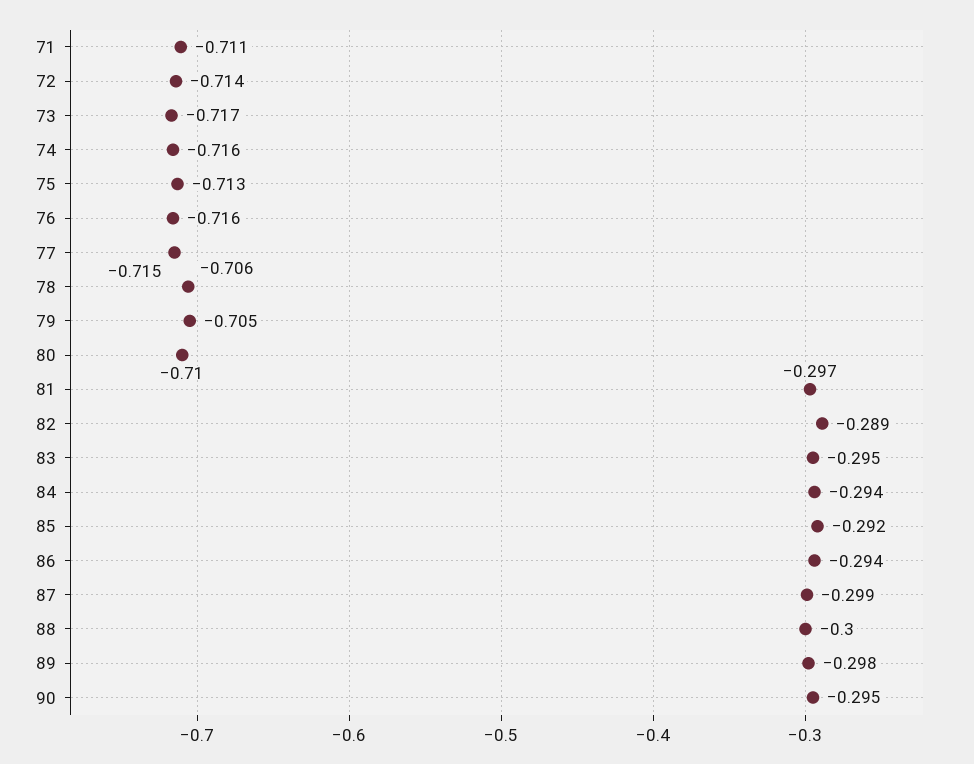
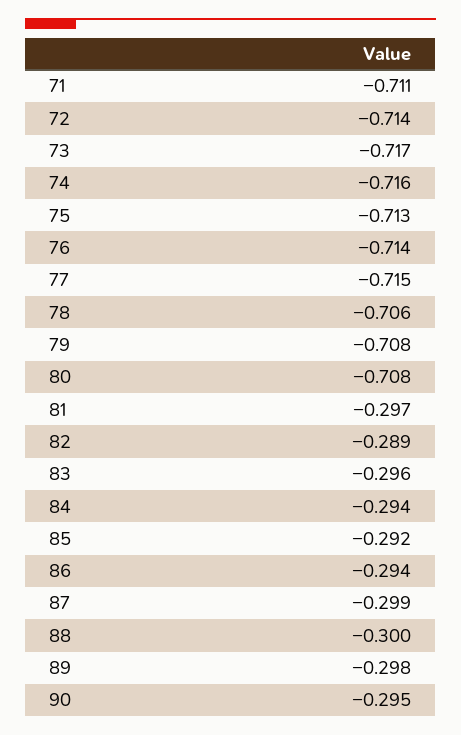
76: -0.716 -> -0.714
79: -0.705 -> -0.708
80: -0.71 -> -0.708
83: -0.295 -> -0.296

